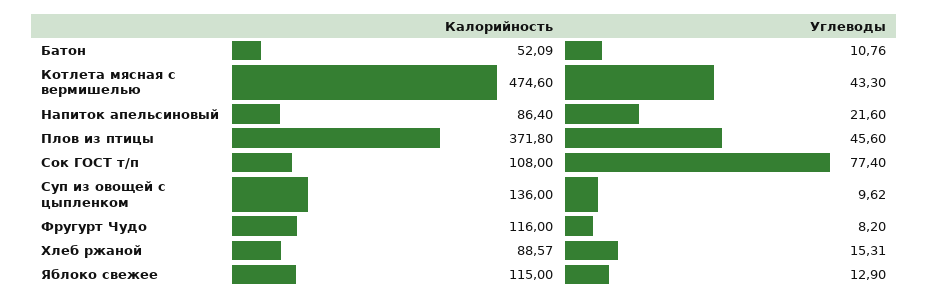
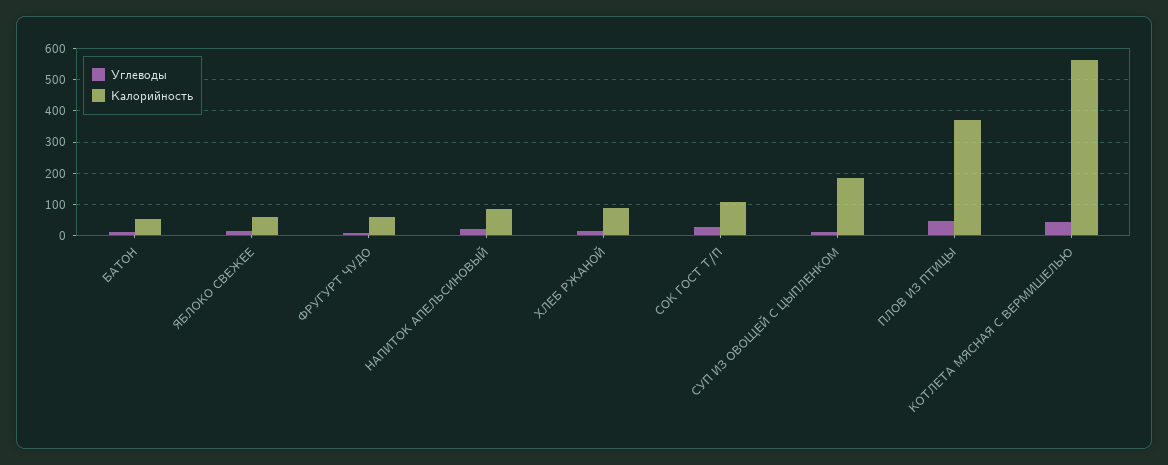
Калорийность, Котлета мясная с вермишелью: 474.6 -> 560
Углеводы, Сок ГОСТ т/п: 77.4 -> 20
Калорийность, Суп из овощей с цыпленком: 136 -> 180
Калорийность, Фругурт Чудо: 116 -> 60
Калорийность, Яблоко свежее: 115 -> 60

